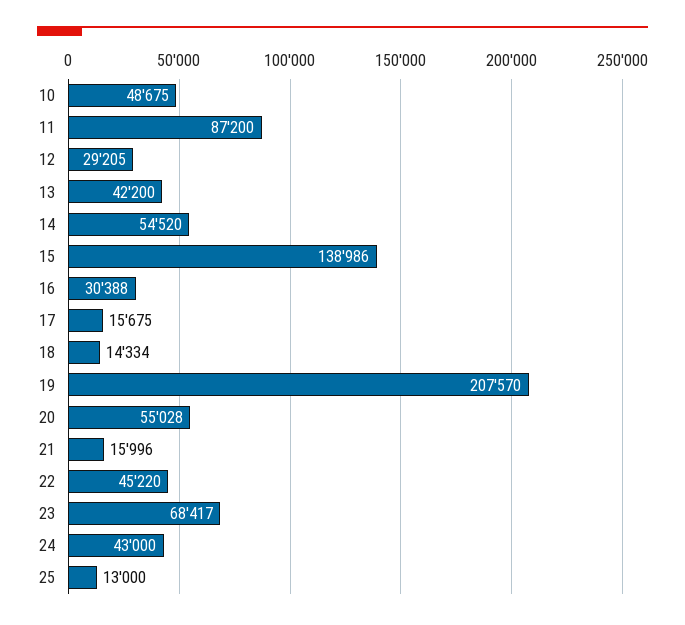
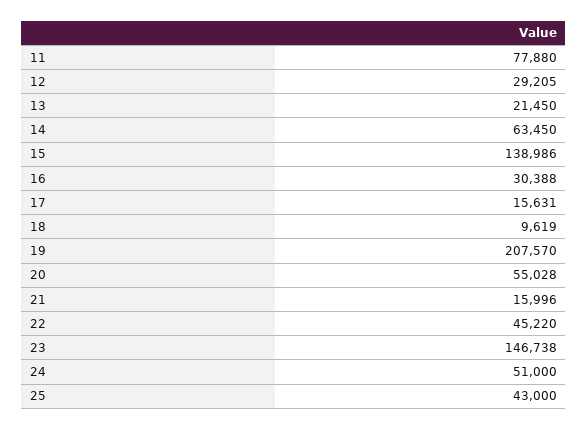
10: 48675 -> none
11: 87200 -> 77880
13: 42200 -> 21450
14: 54520 -> 63450
17: 15675 -> 15631
18: 14334 -> 9619
23: 68417 -> 146738
24: 43000 -> 51000
25: 13000 -> 43000

